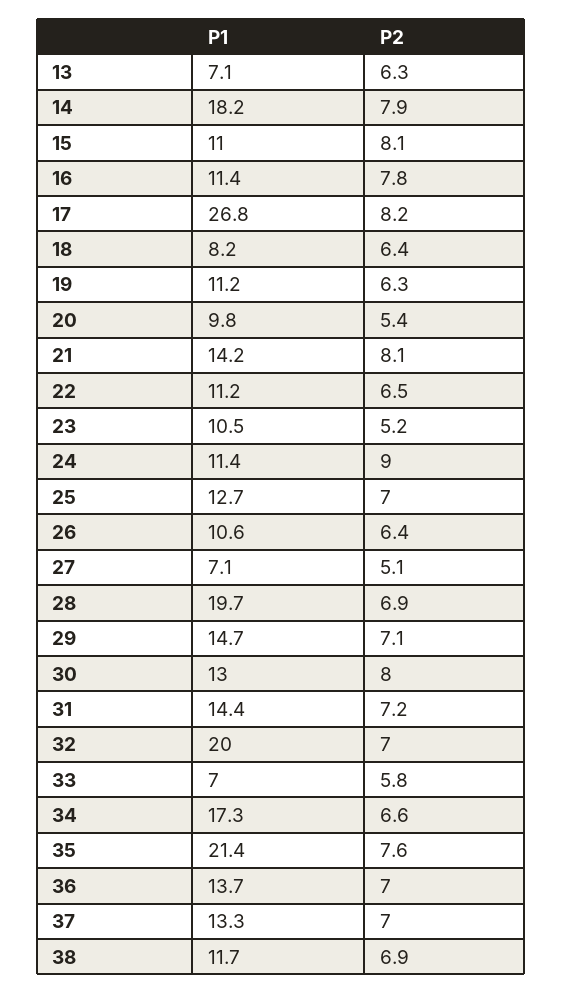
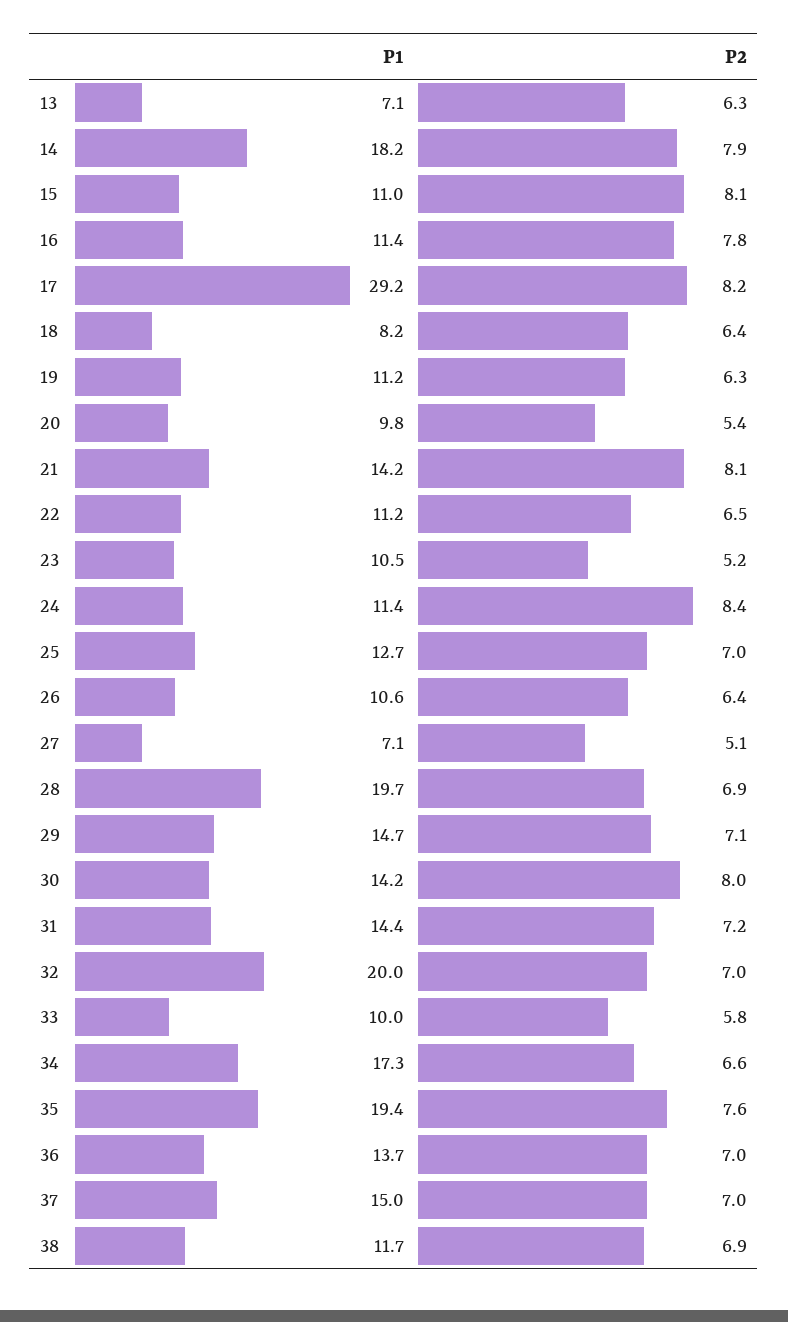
P1, 17: 26.8 -> 29.2
P2, 24: 9 -> 8.4
P1, 30: 13 -> 14.2
P1, 33: 7 -> 10
P1, 35: 21.4 -> 19.4
P1, 37: 13.3 -> 15

